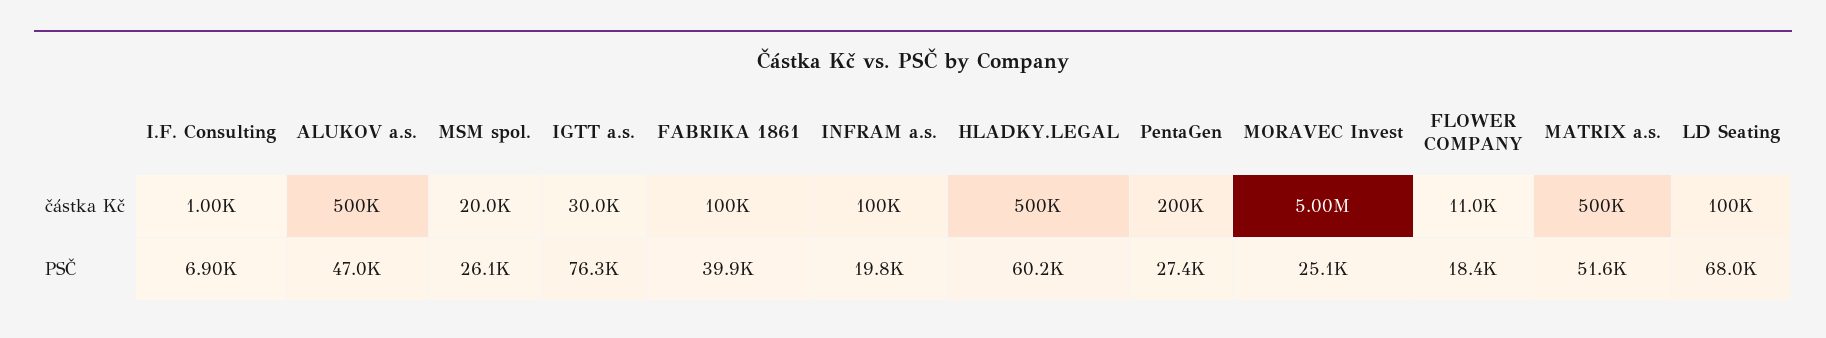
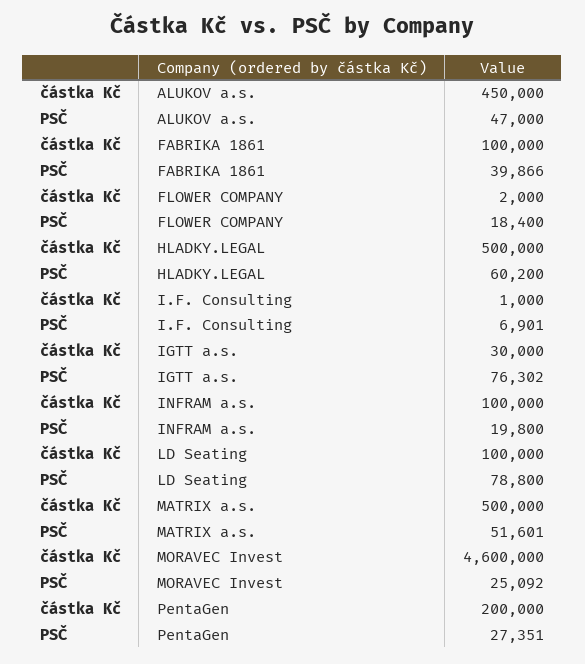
ALUKOV a.s., částka Kč: 500000 -> 450000
MSM spol., částka Kč: 20000 -> none
MORAVEC Invest, částka Kč: 5000000 -> 4600000
FLOWER COMPANY, částka Kč: 11000 -> 2000
MSM spol., PSČ: 26100 -> none
LD Seating, PSČ: 68000 -> 78800

